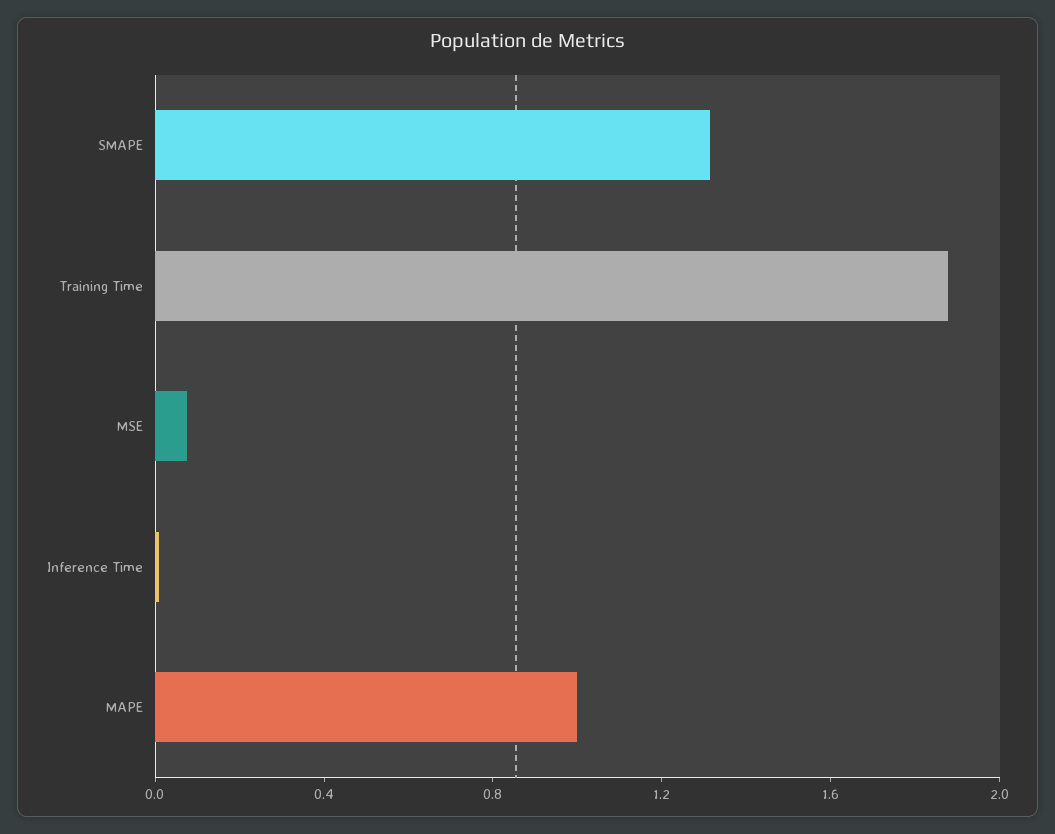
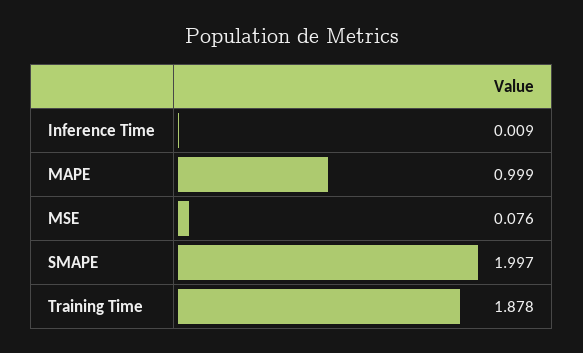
SMAPE: 1.3 -> 1.997

